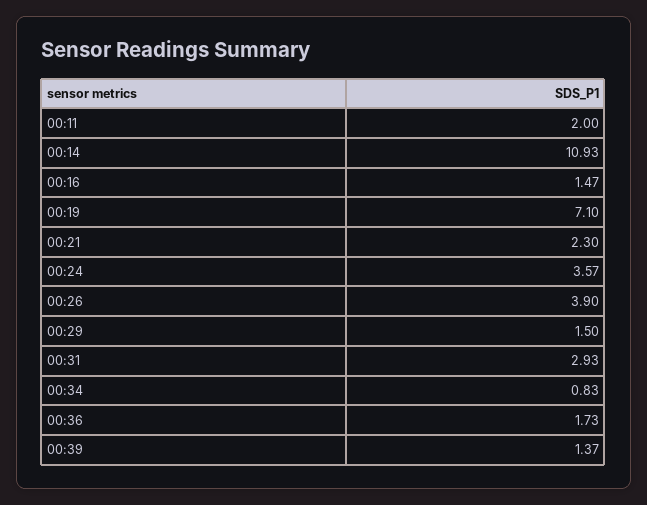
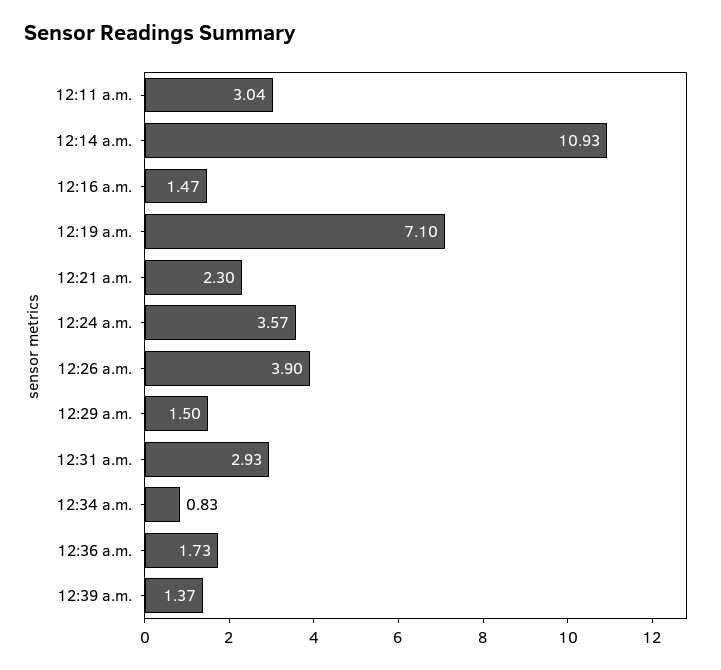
00:11: 2 -> 3.04

